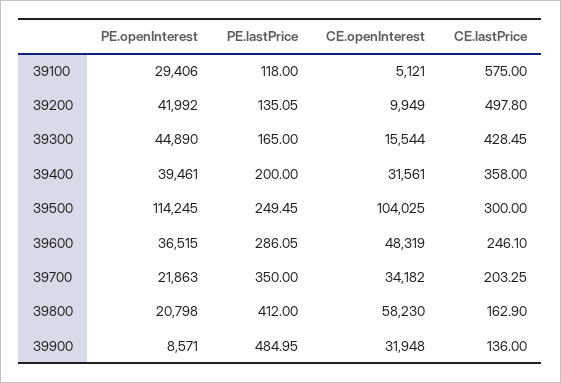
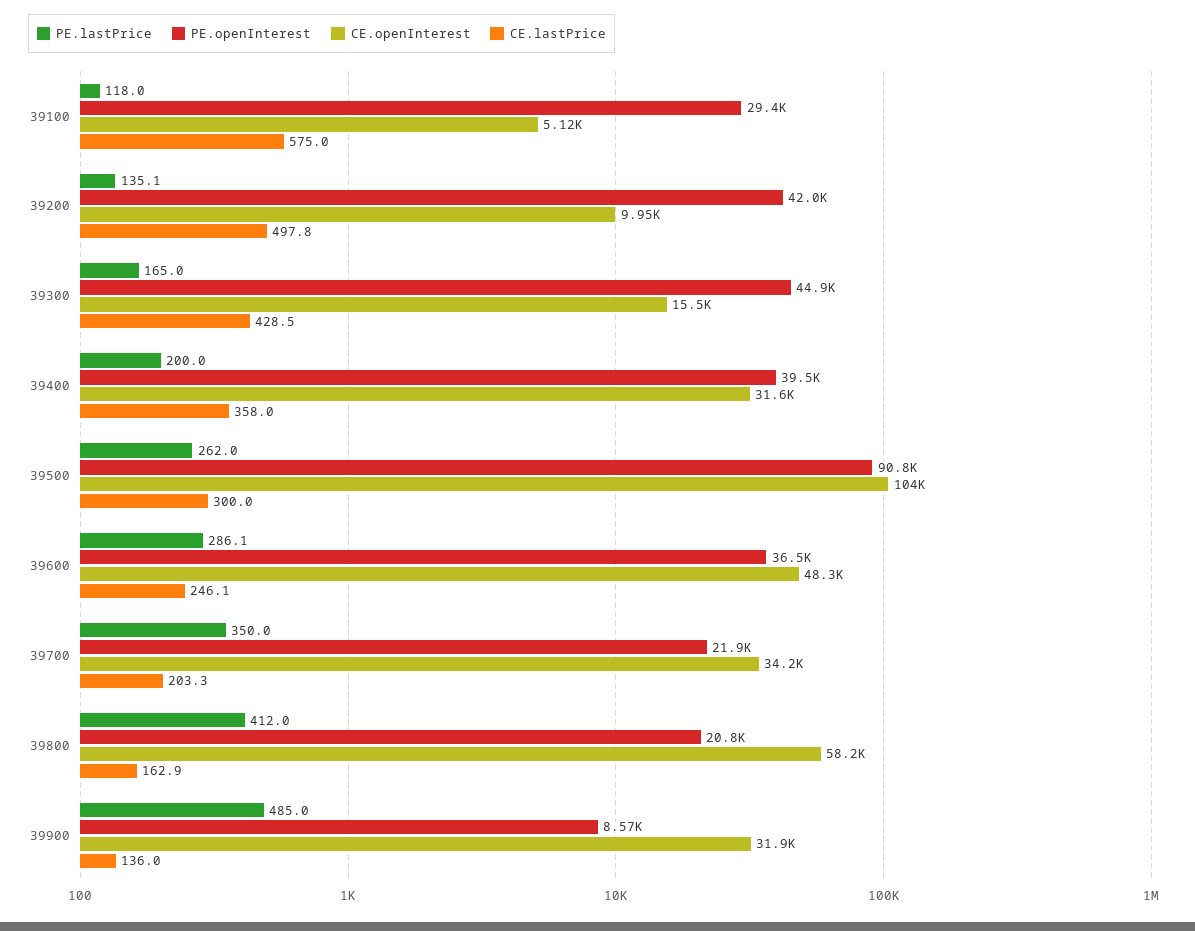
PE.openInterest, 39500: 114245 -> 90800
PE.lastPrice, 39500: 249.45 -> 262

